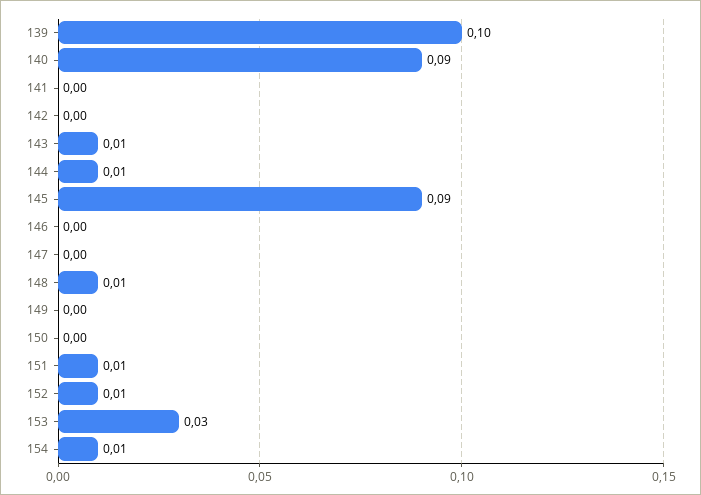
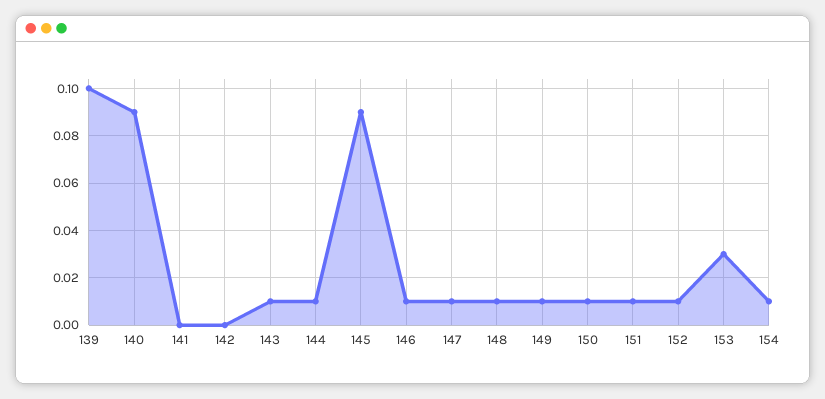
146: 0 -> 0.01
147: 0 -> 0.01
149: 0 -> 0.01
150: 0 -> 0.01

